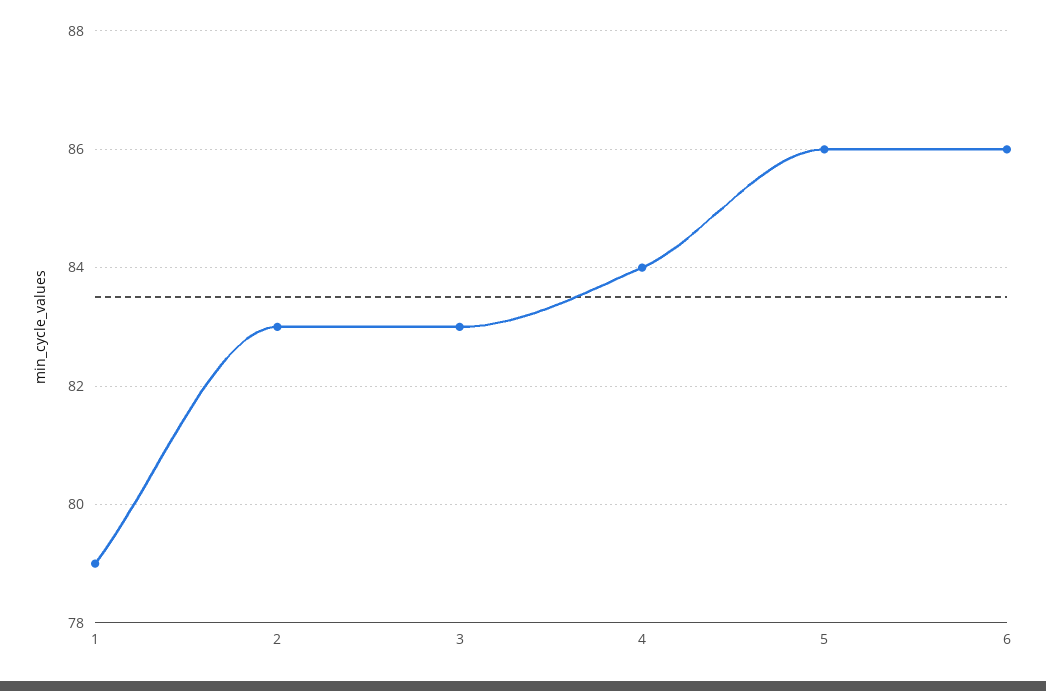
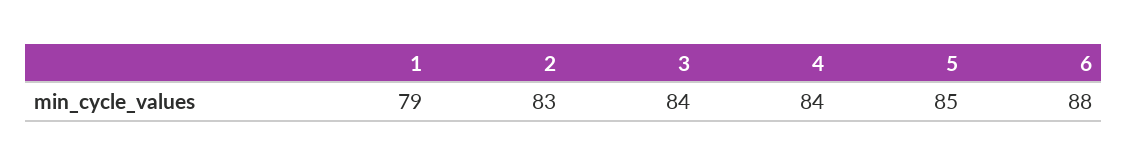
3: 83 -> 84
5: 86 -> 85
6: 86 -> 88

